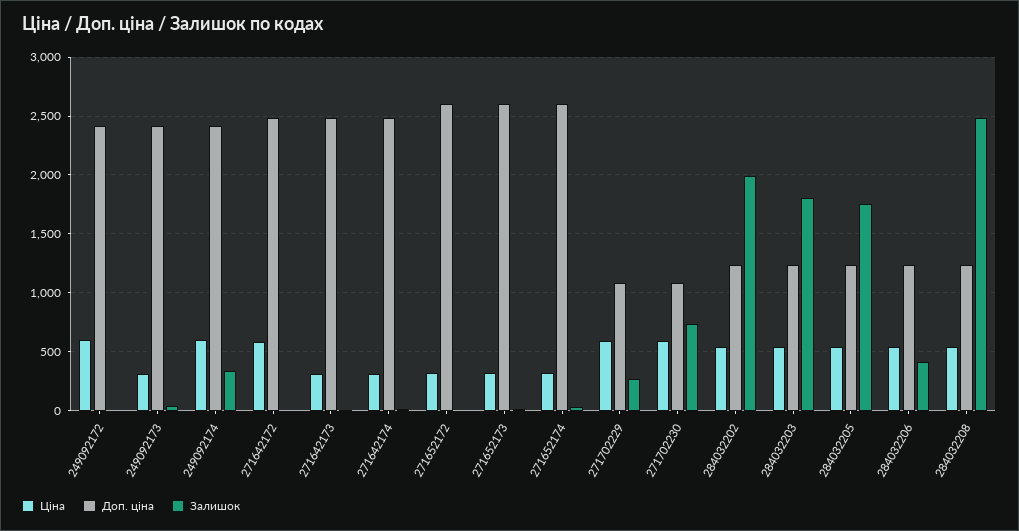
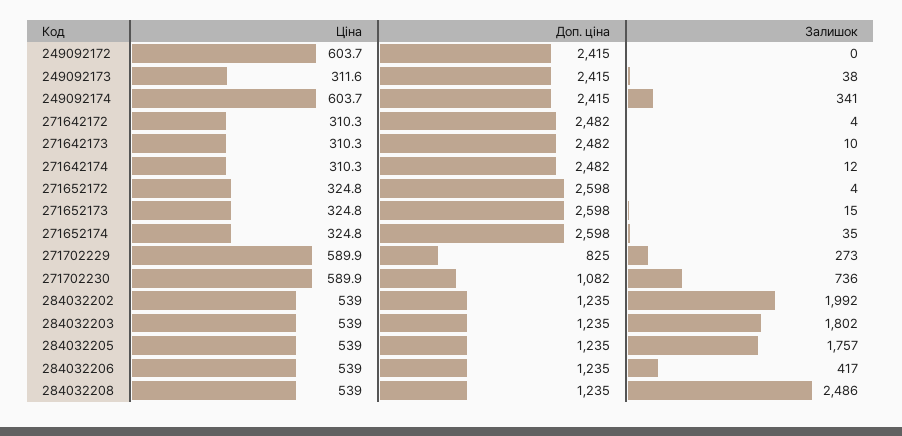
Ціна, 271642172: 600 -> 310.3
Доп. ціна, 271702229: 1100 -> 825

